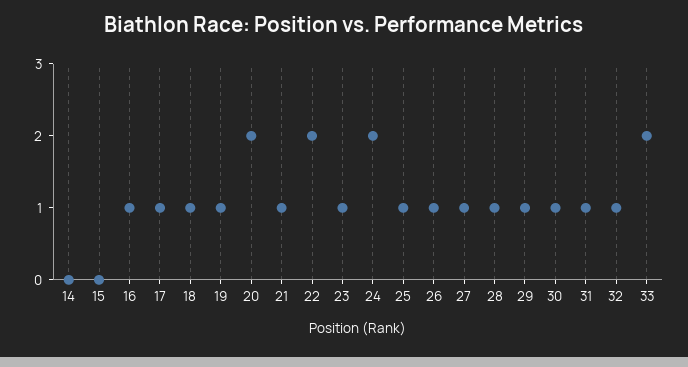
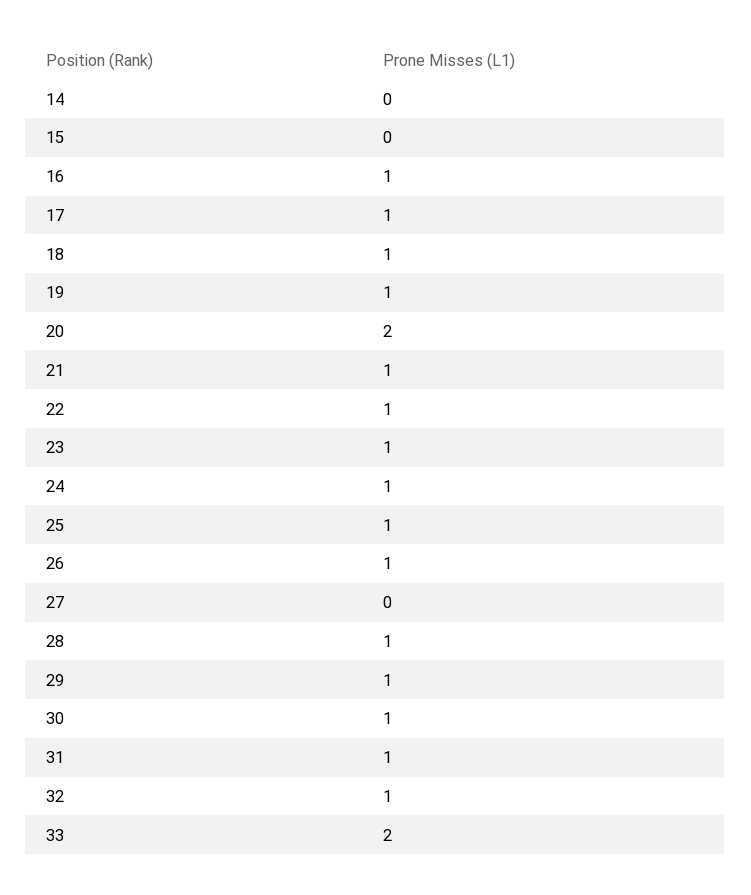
22: 2 -> 1
24: 2 -> 1
27: 1 -> 0

